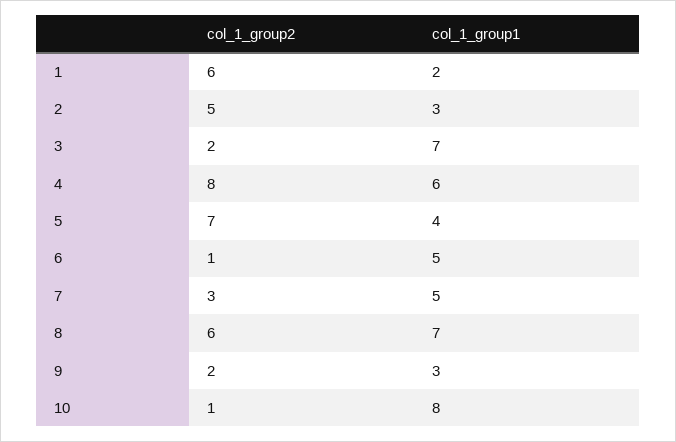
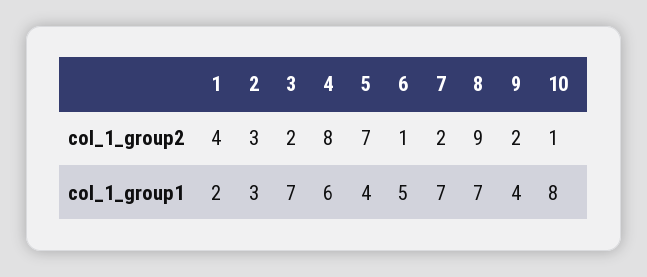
col_1_group2, 1: 6 -> 4
col_1_group2, 2: 5 -> 3
col_1_group2, 7: 3 -> 2
col_1_group1, 7: 5 -> 7
col_1_group2, 8: 6 -> 9
col_1_group1, 9: 3 -> 4

